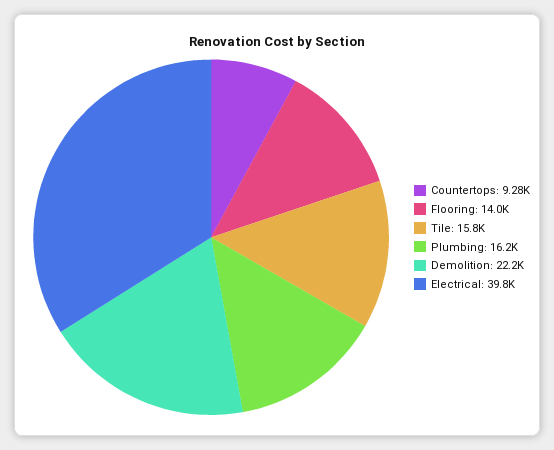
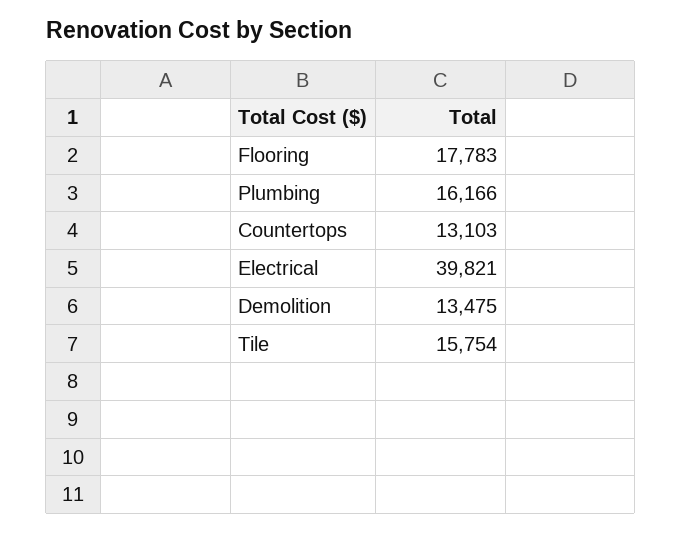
Countertops: 9280 -> 13103
Flooring: 14000 -> 17783
Demolition: 22200 -> 13475

